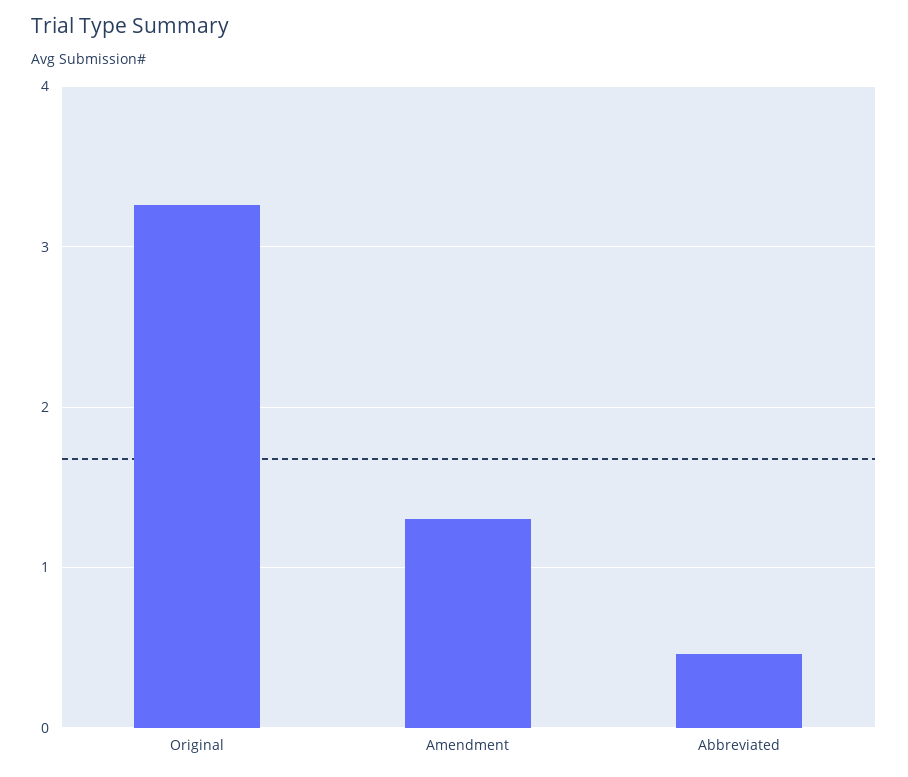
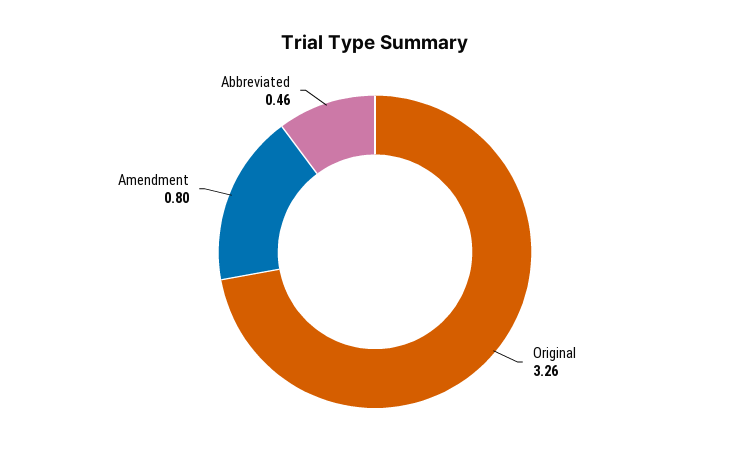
Amendment: 1.3 -> 0.8

